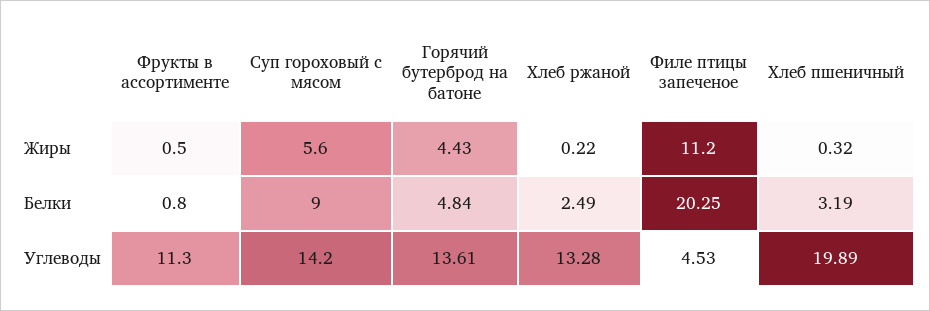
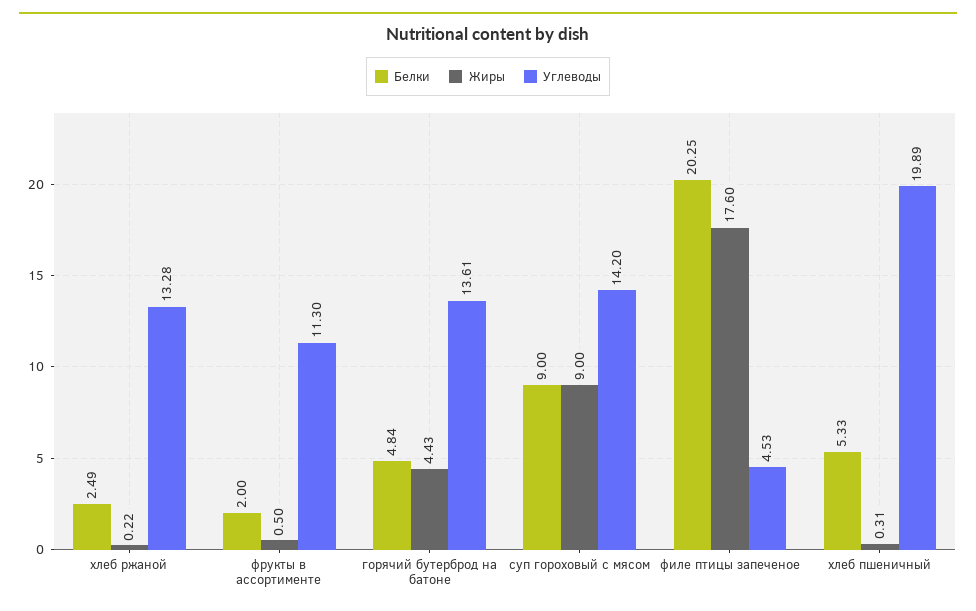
Жиры, Суп гороховый с мясом: 5.6 -> 9
Жиры, Филе птицы запеченое: 11.2 -> 17.6
Жиры, Хлеб пшеничный: 0.32 -> 0.31
Белки, Фрукты в ассортименте: 0.8 -> 2
Белки, Хлеб пшеничный: 3.19 -> 5.33

